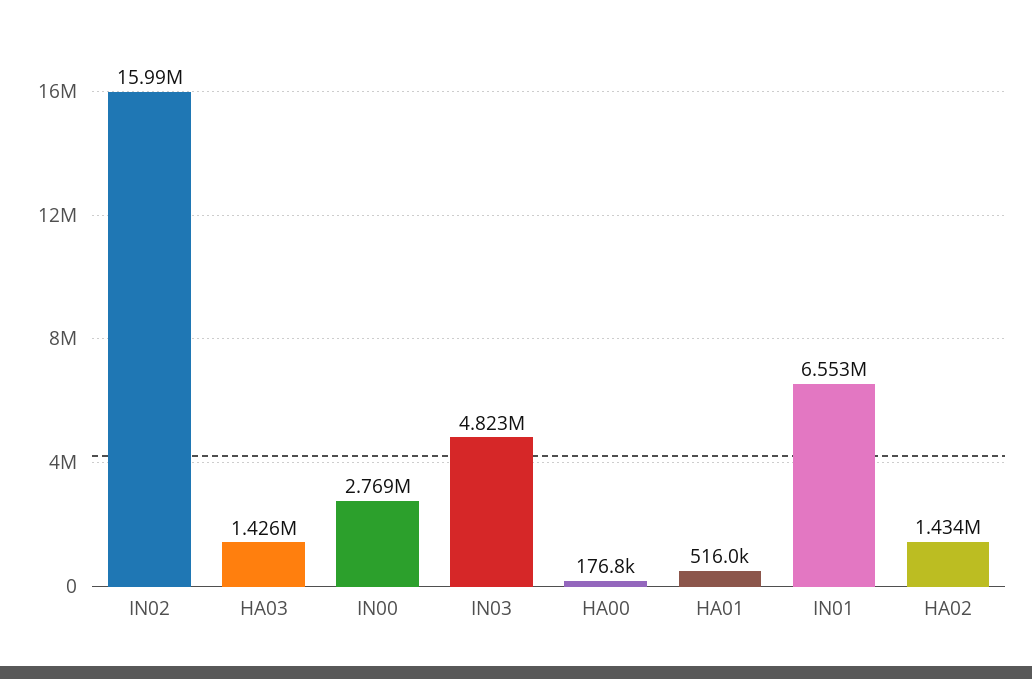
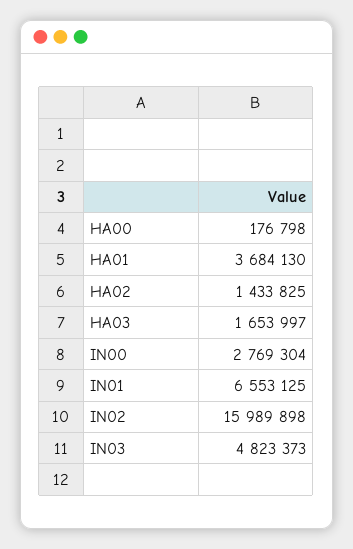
HA03: 1426000 -> 1653997
HA01: 516000 -> 3684130

